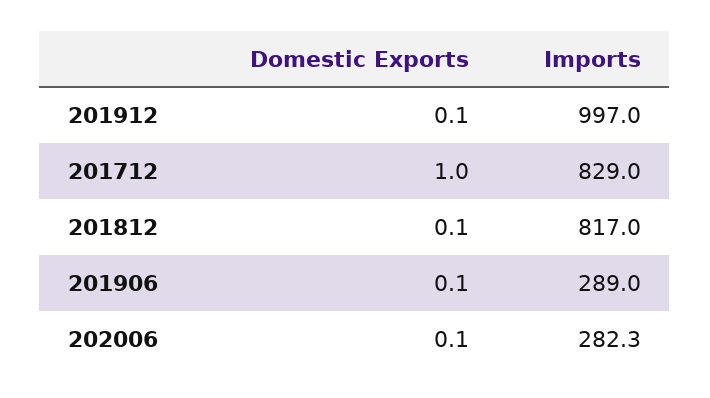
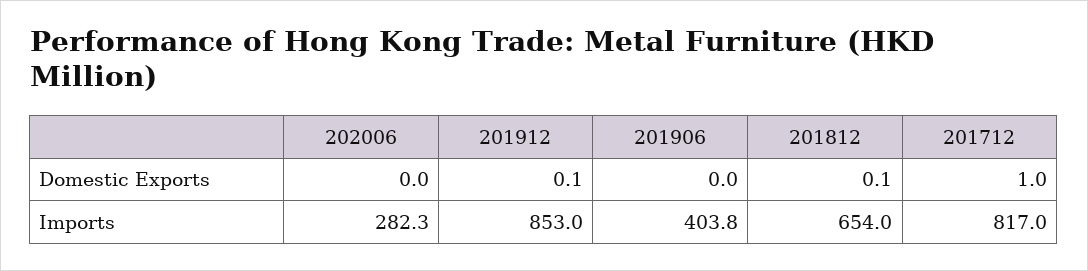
Imports, 201912: 997 -> 853
Imports, 201712: 829 -> 817
Imports, 201812: 817 -> 654
Domestic Exports, 201906: 0.1 -> 0
Imports, 201906: 289 -> 403.8
Domestic Exports, 202006: 0.1 -> 0

